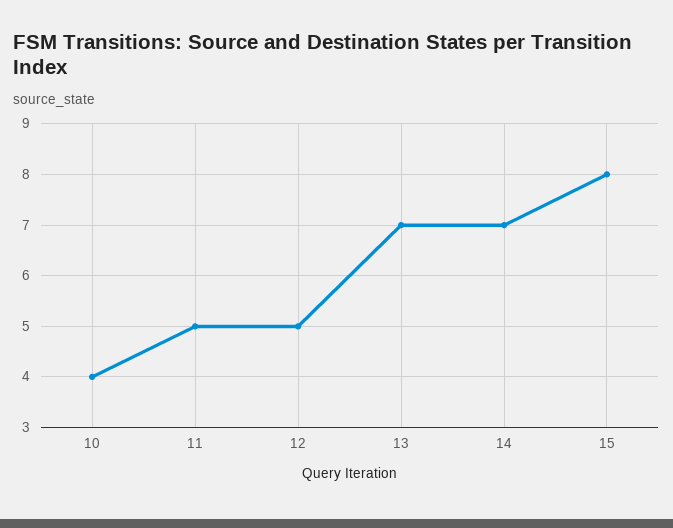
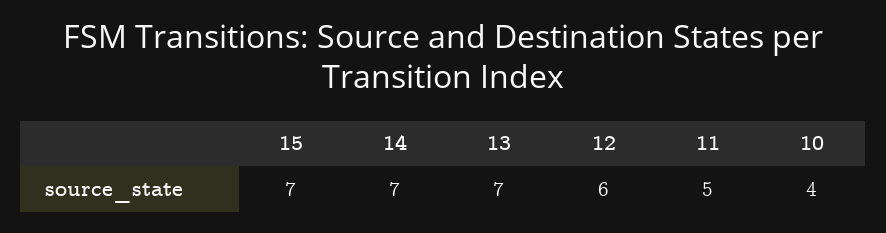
12: 5 -> 6
15: 8 -> 7

